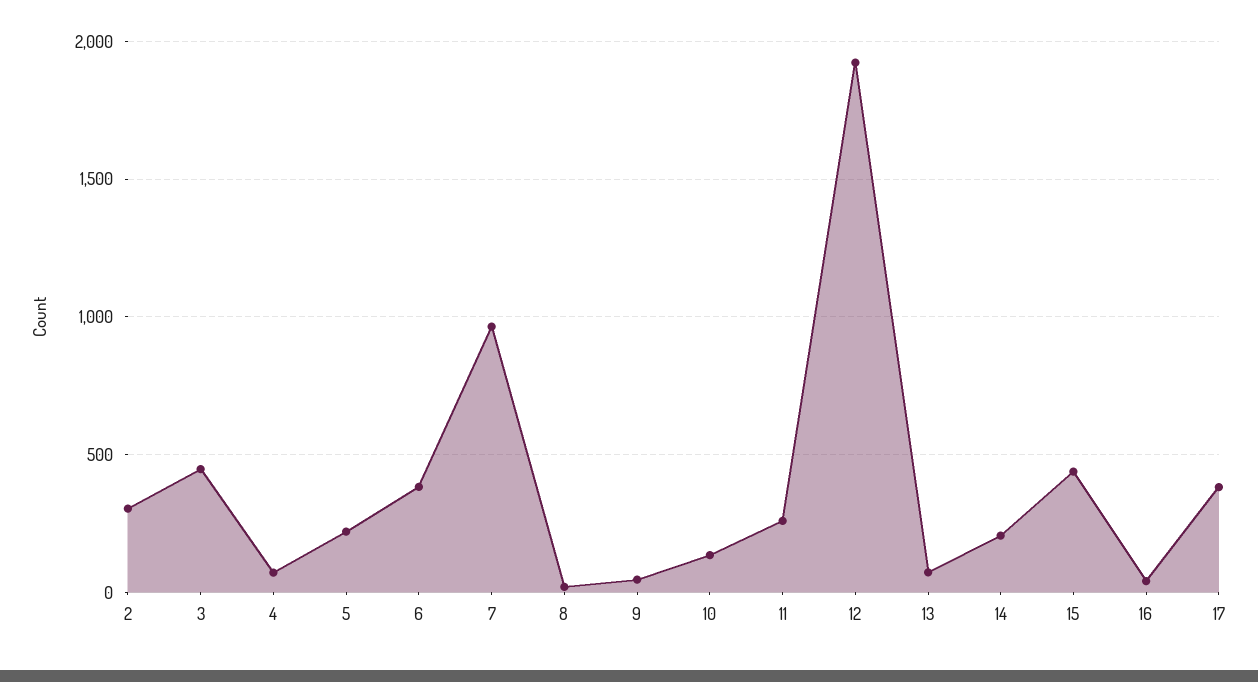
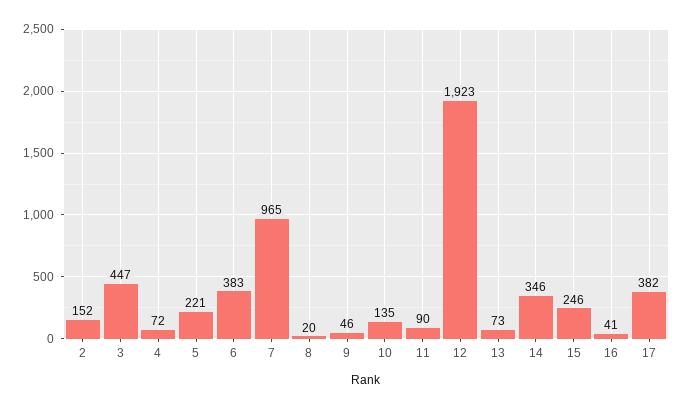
2: 300 -> 152
11: 250 -> 90
14: 200 -> 346
15: 450 -> 246

